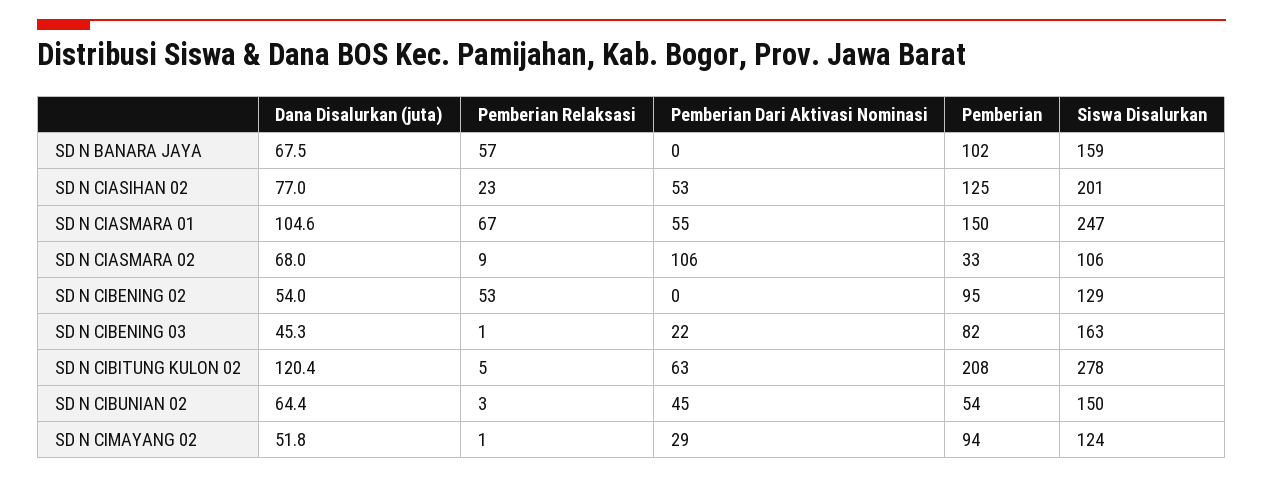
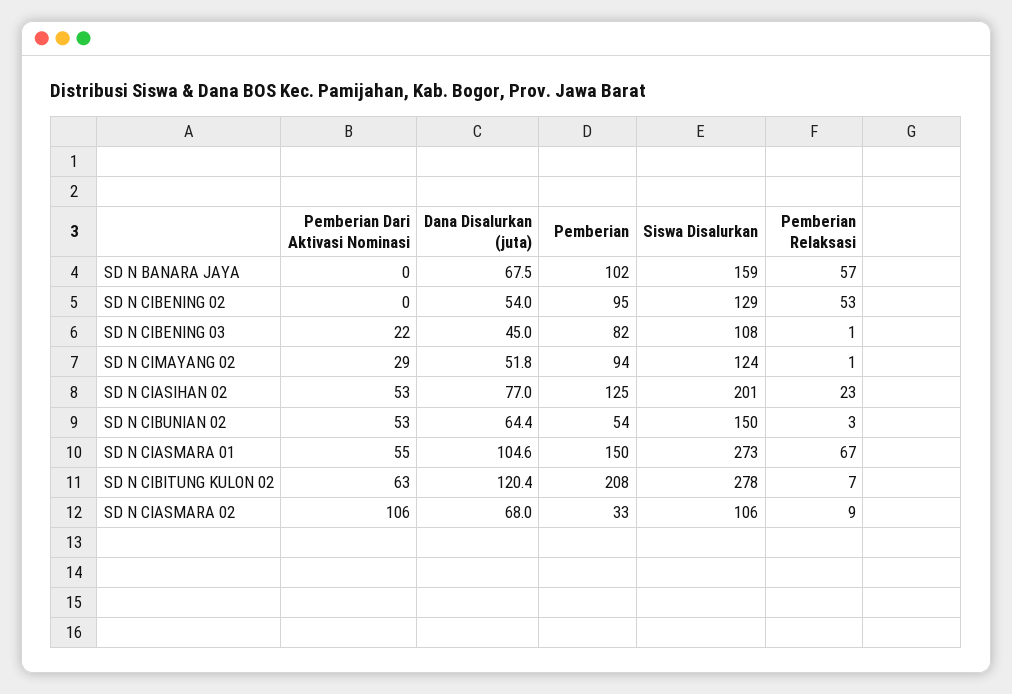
Siswa Disalurkan, SD N CIASMARA 01: 247 -> 273
Dana Disalurkan (juta), SD N CIBENING 03: 45.3 -> 45
Siswa Disalurkan, SD N CIBENING 03: 163 -> 108
Pemberian Relaksasi, SD N CIBITUNG KULON 02: 5 -> 7
Pemberian Dari Aktivasi Nominasi, SD N CIBUNIAN 02: 45 -> 53

